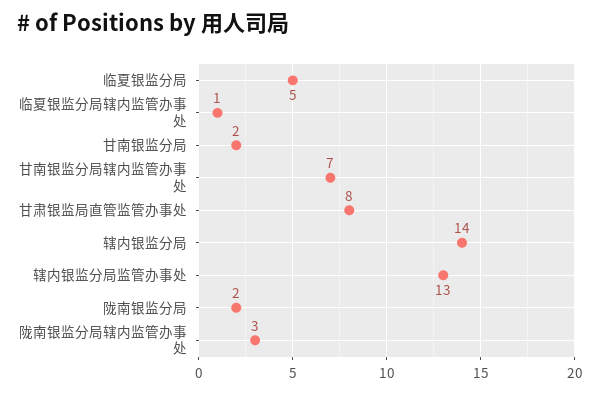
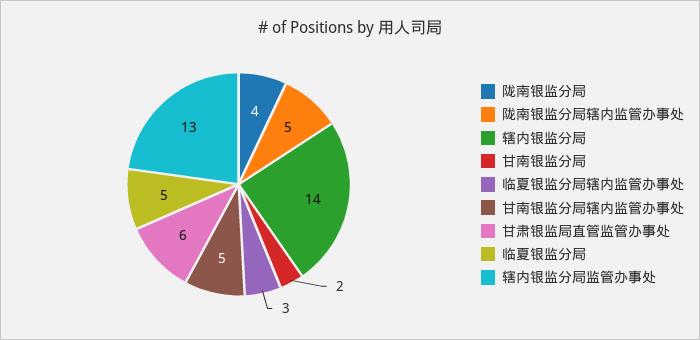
临夏银监分局辖内监管办事处: 1 -> 3
甘南银监分局辖内监管办事处: 7 -> 5
甘肃银监局直管监管办事处: 8 -> 6
陇南银监分局: 2 -> 4
陇南银监分局辖内监管办事处: 3 -> 5

